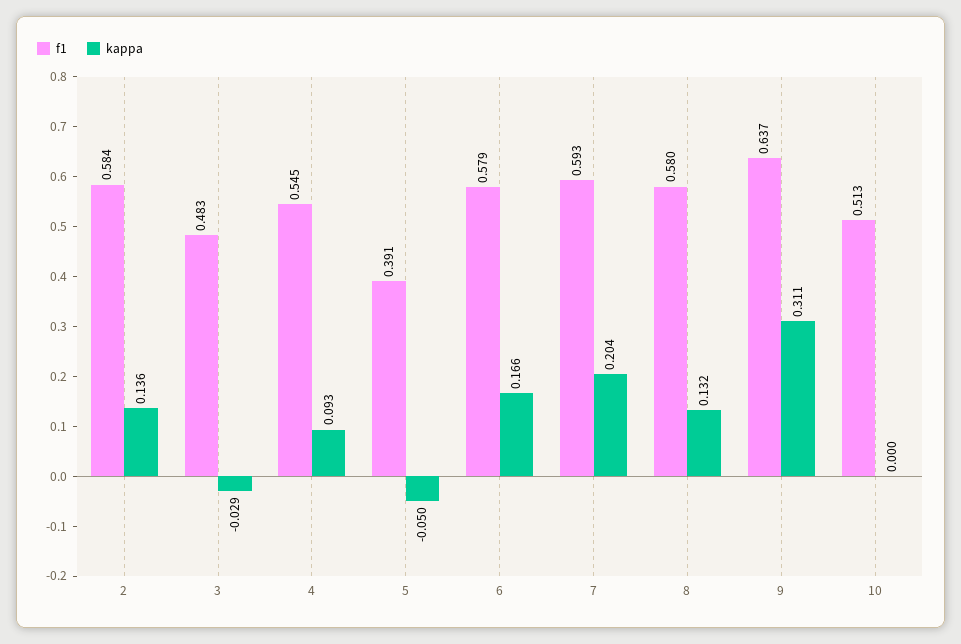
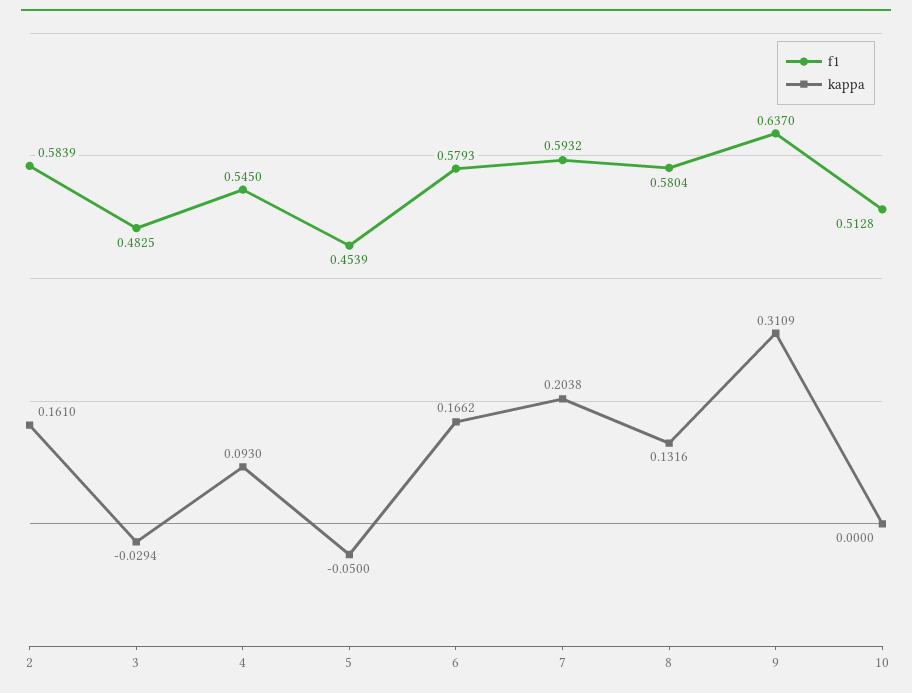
kappa, 2: 0.136 -> 0.161
f1, 5: 0.391 -> 0.4539

